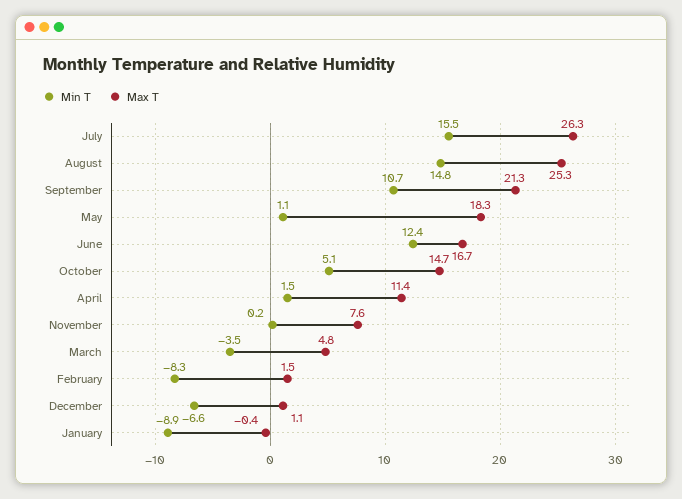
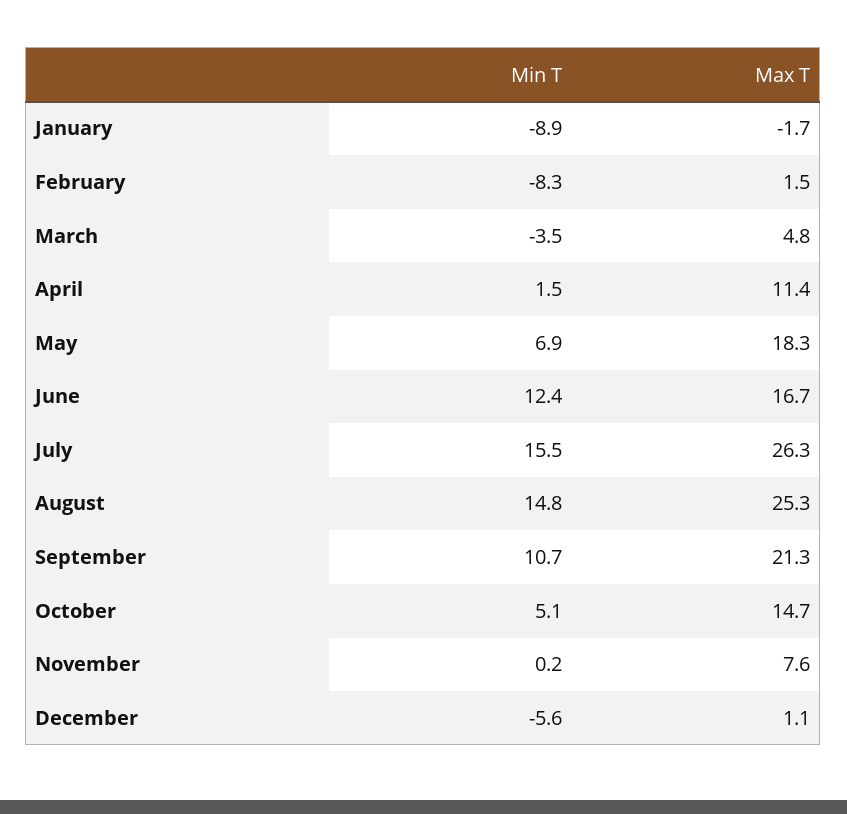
Min T, May: 1.1 -> 6.9
Min T, December: -6.6 -> -5.6
Max T, January: -0.4 -> -1.7

